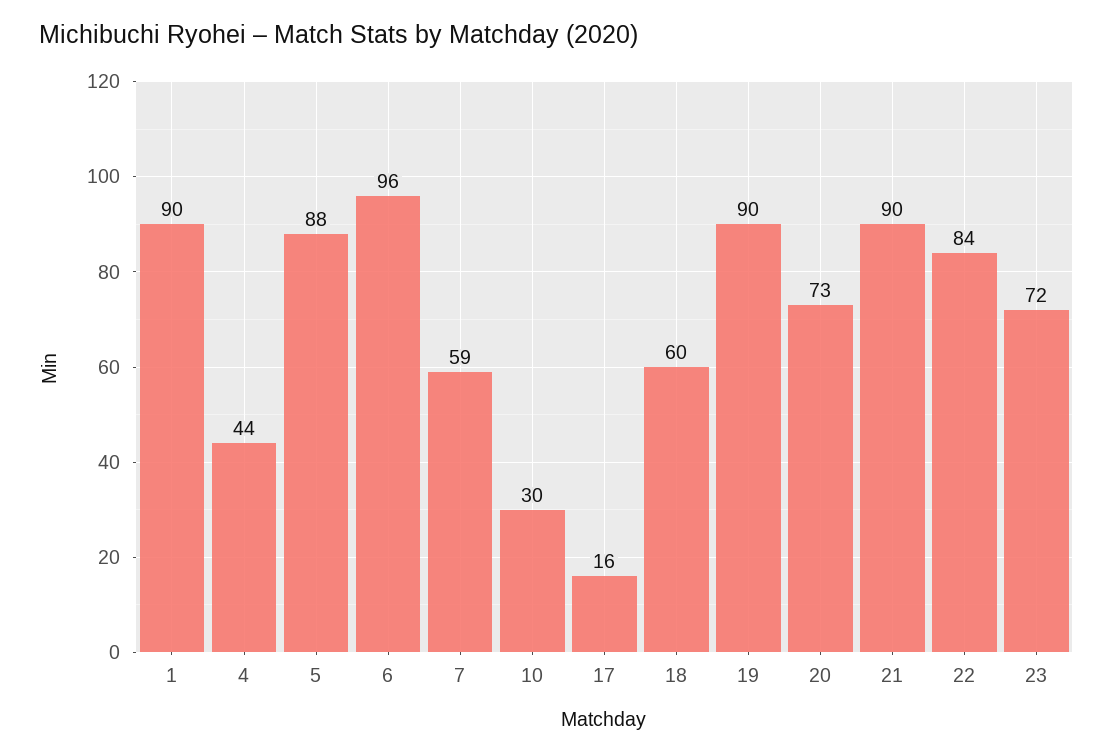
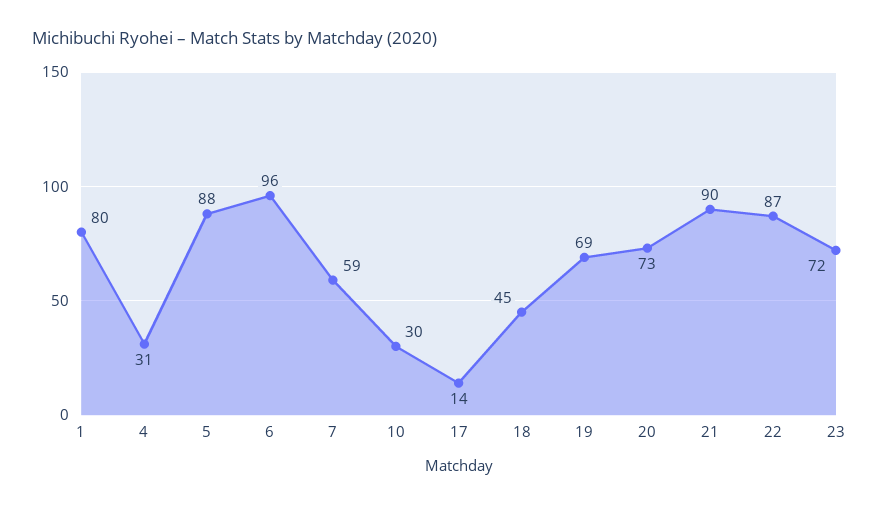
1: 90 -> 80
4: 44 -> 31
17: 16 -> 14
18: 60 -> 45
19: 90 -> 69
22: 84 -> 87

